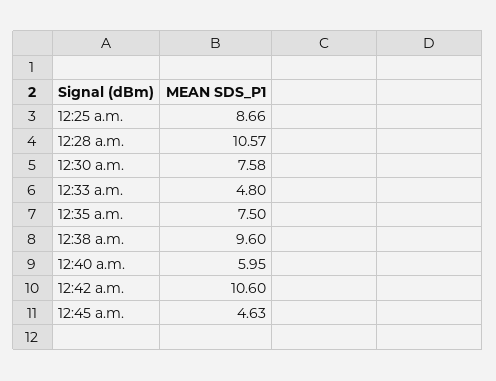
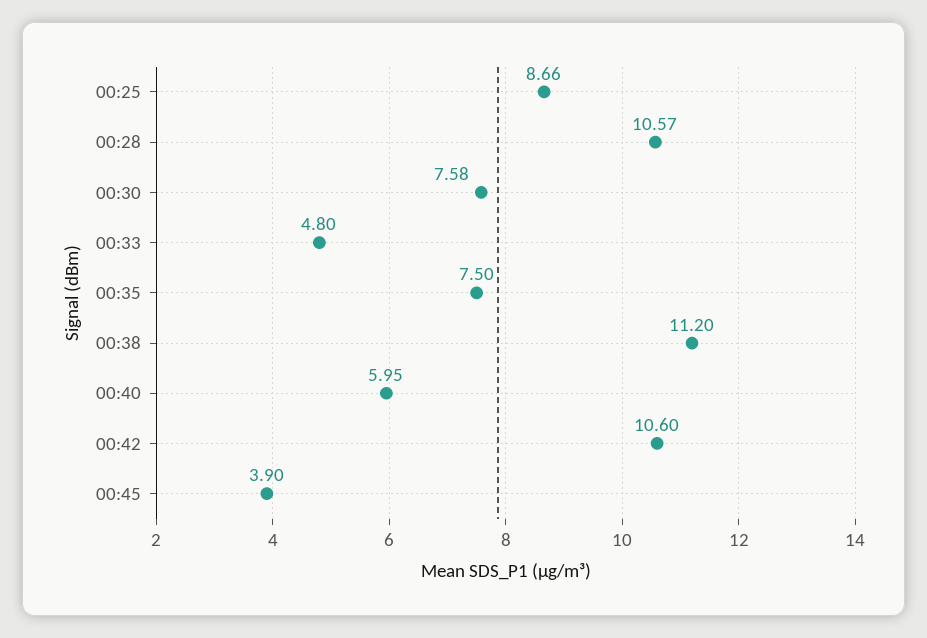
12:38 a.m.: 9.6 -> 11.2
12:45 a.m.: 4.63 -> 3.9

